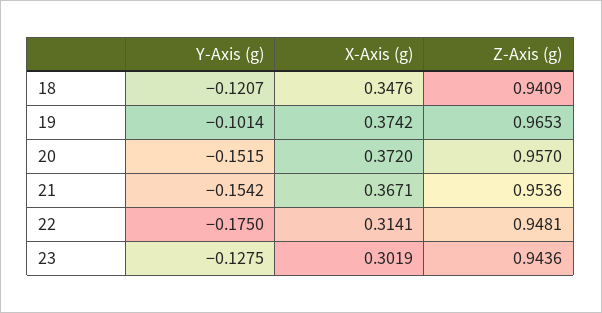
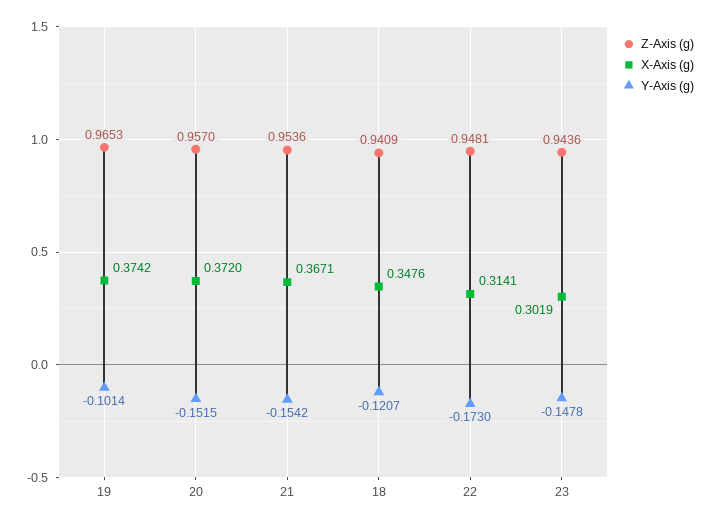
Y-Axis (g), 22: -0.175 -> -0.173
Y-Axis (g), 23: -0.1275 -> -0.1478

